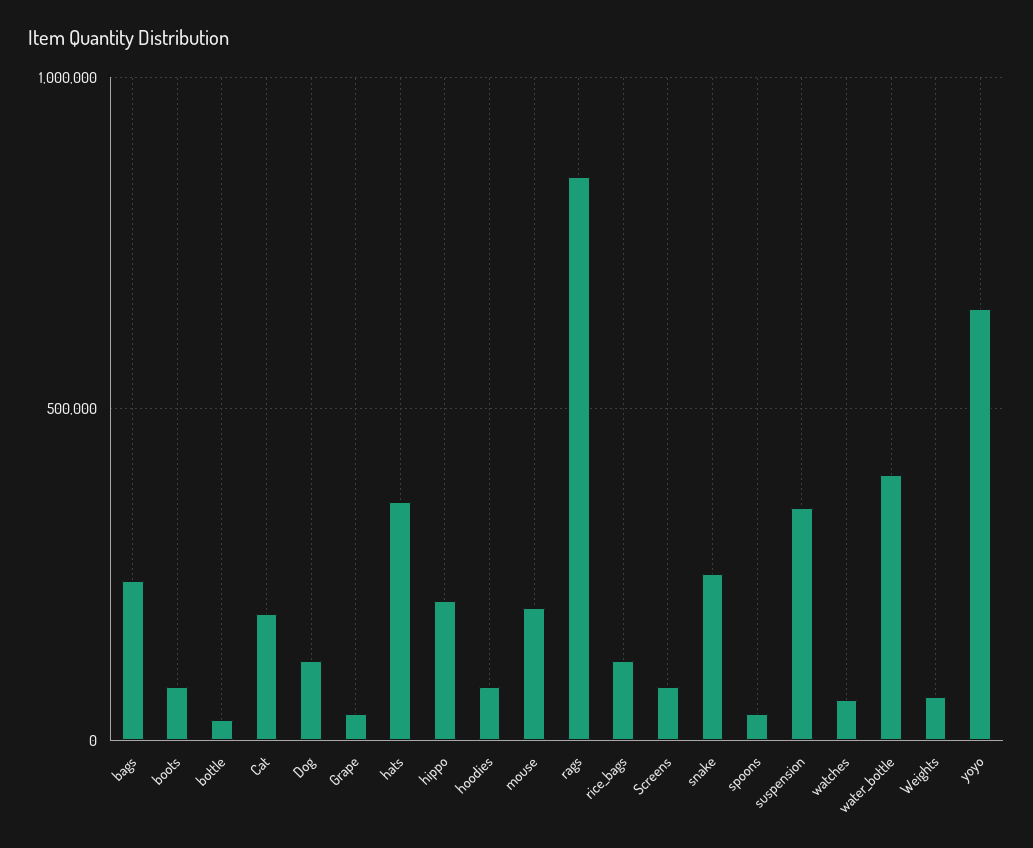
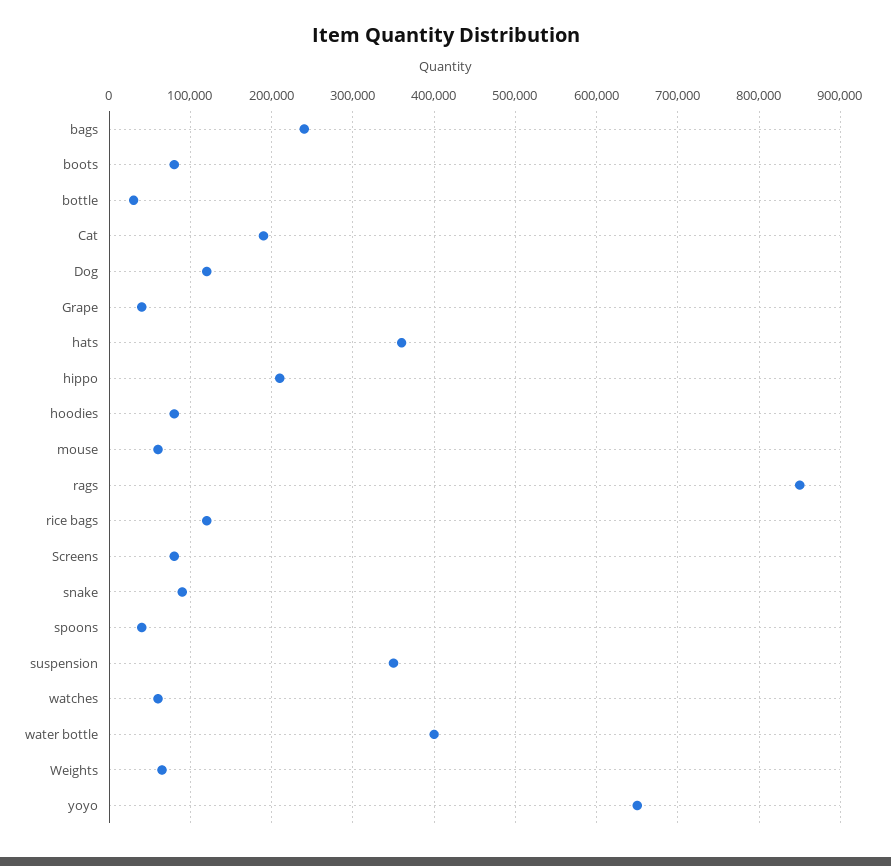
mouse: 200000 -> 60000
snake: 250000 -> 90000

